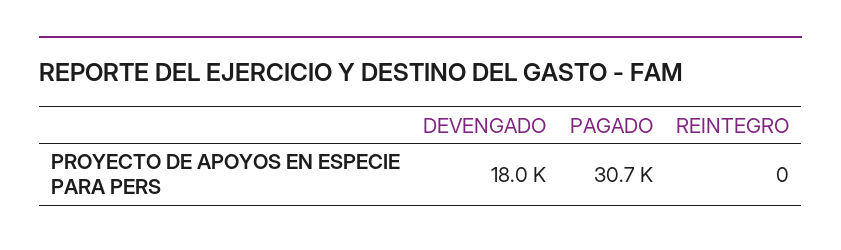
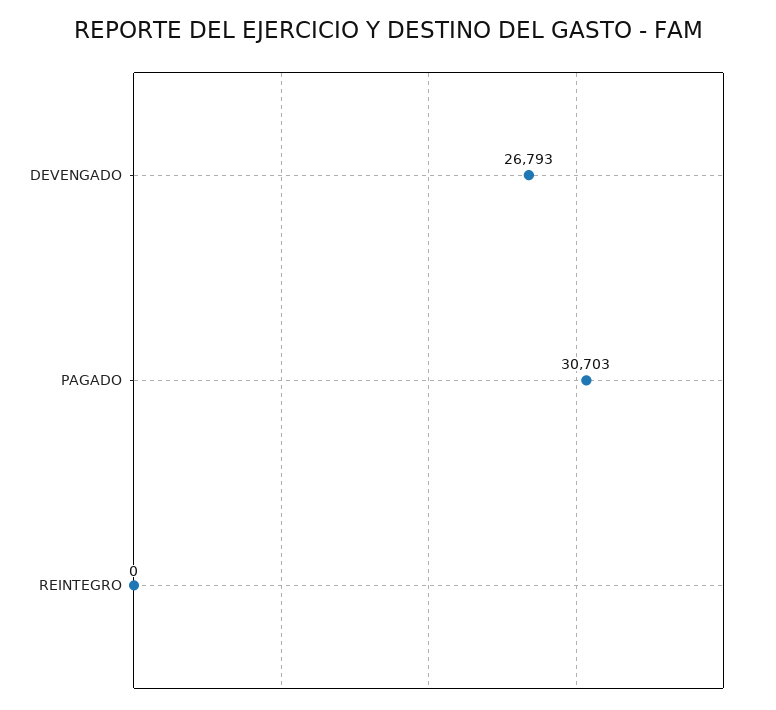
DEVENGADO: 18000 -> 26793

